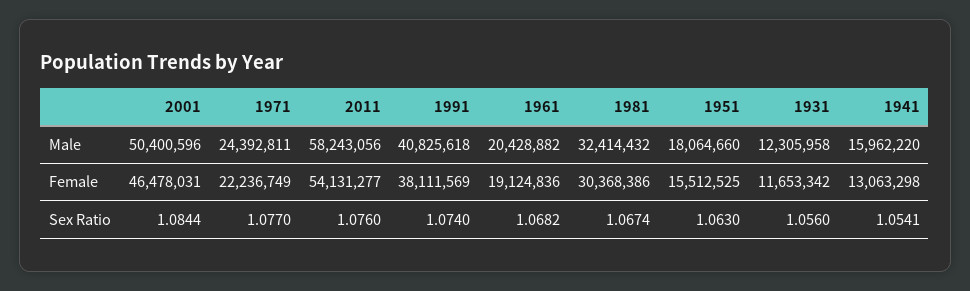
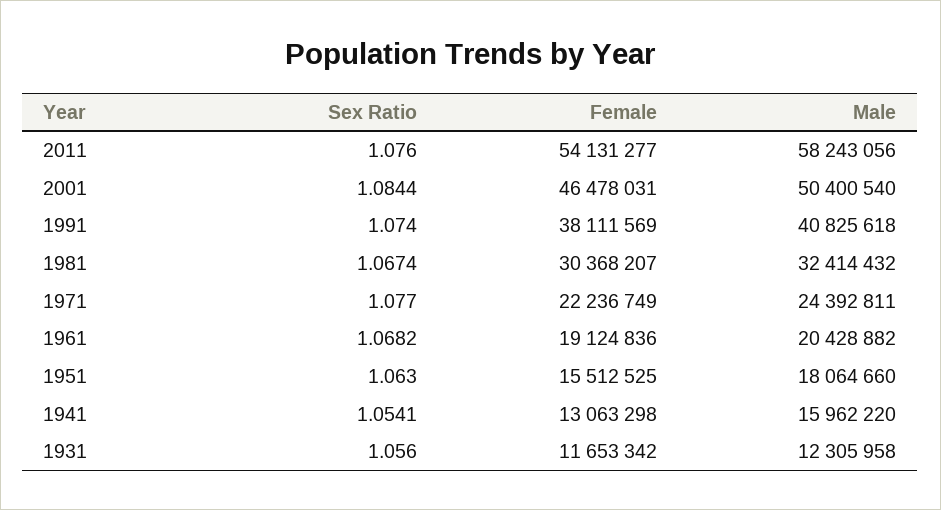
2001, Male: 50400596 -> 50400540
1981, Female: 30368386 -> 30368207

